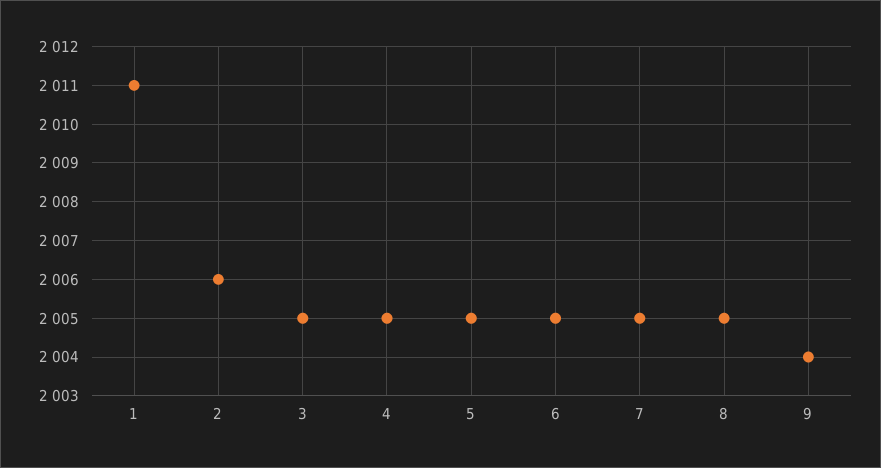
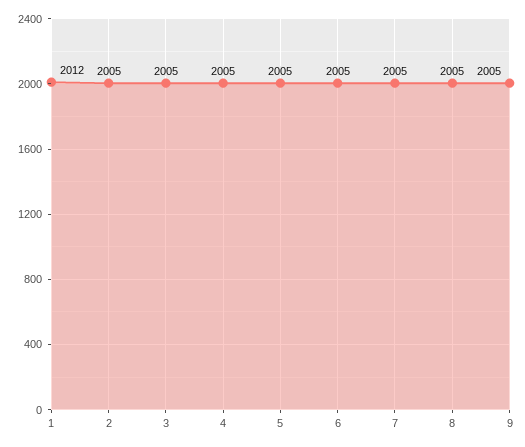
1: 2011 -> 2012
2: 2006 -> 2005
9: 2004 -> 2005

